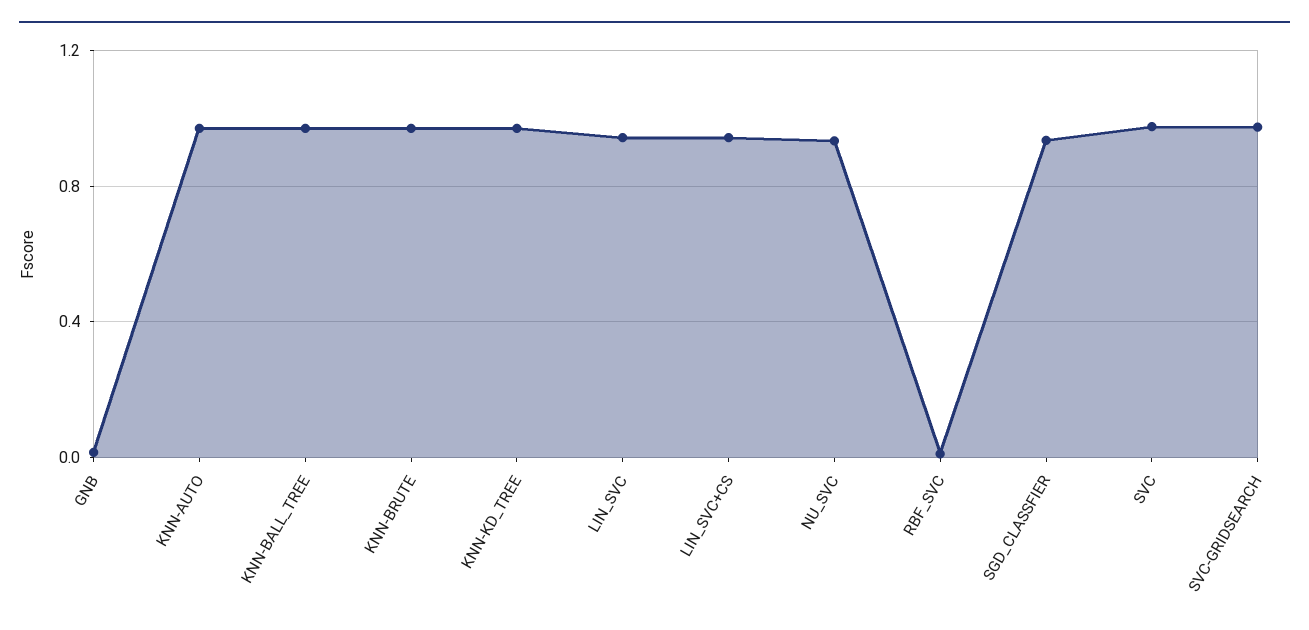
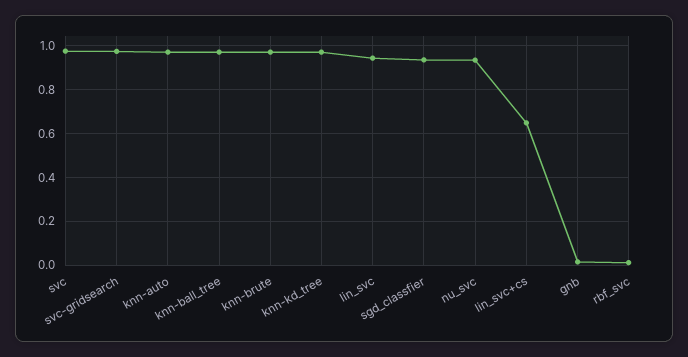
LIN_SVC+CS: 0.95 -> 0.65

